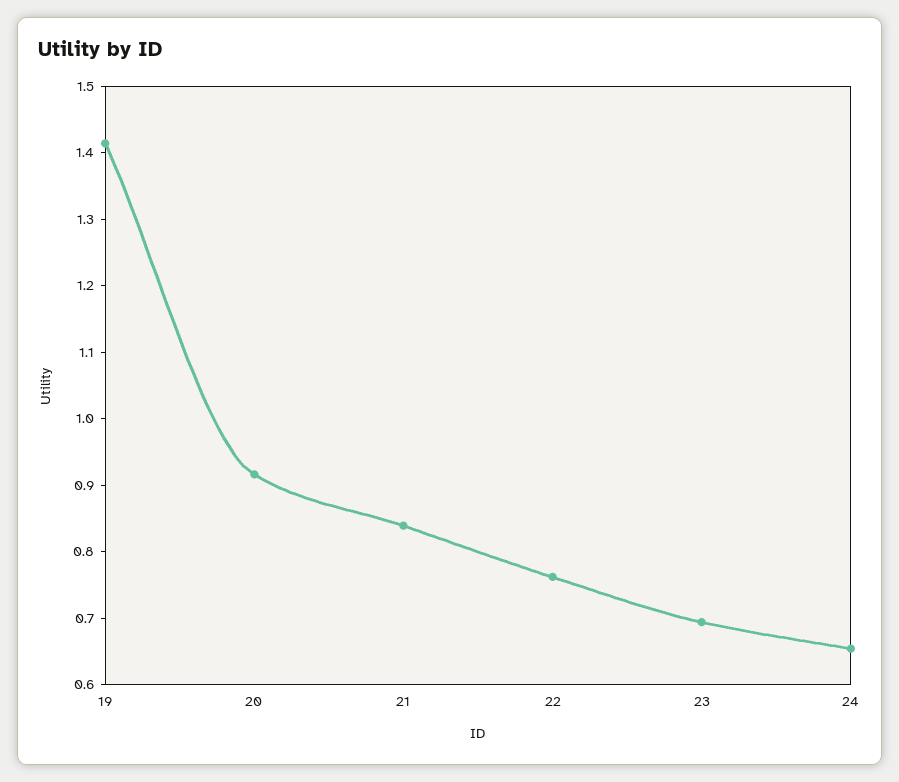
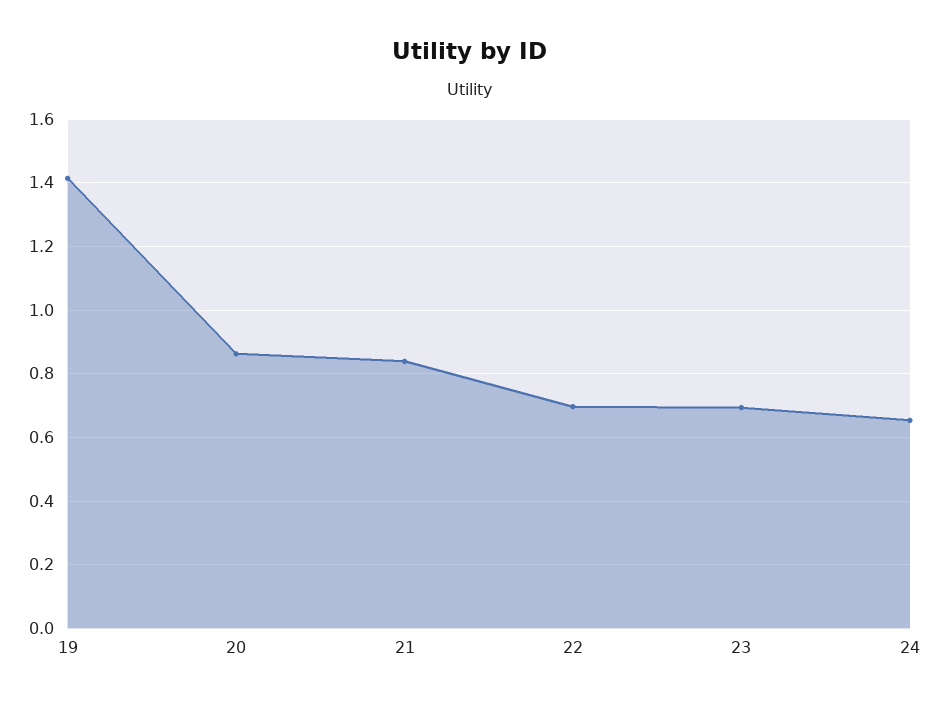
20: 0.92 -> 0.86
22: 0.76 -> 0.7

